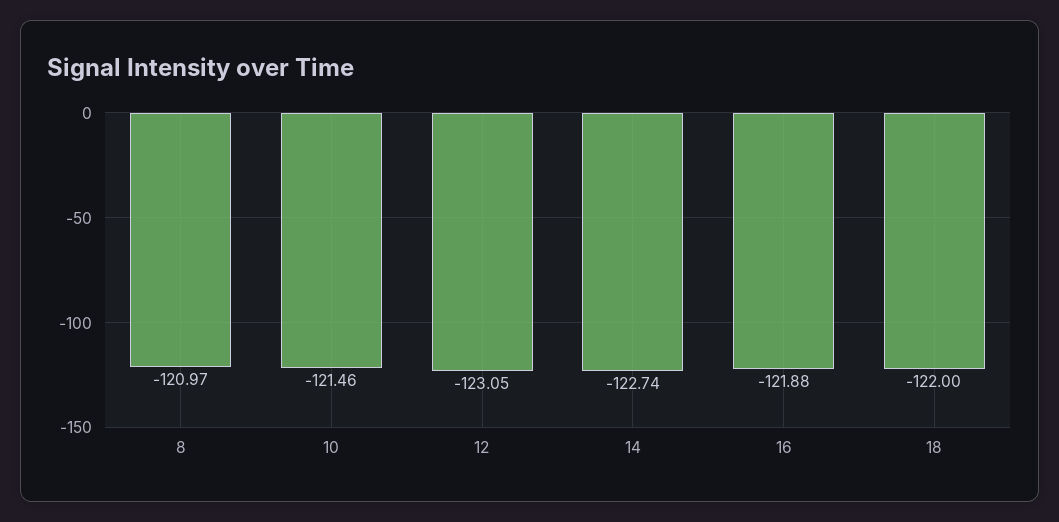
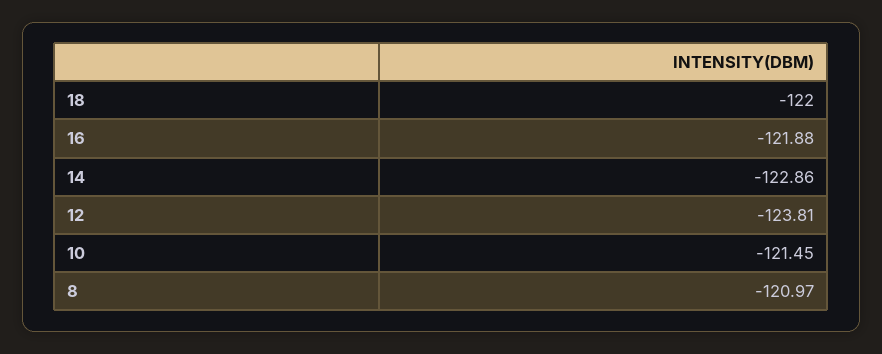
10: -121.46 -> -121.45
12: -123.05 -> -123.81
14: -122.74 -> -122.86

